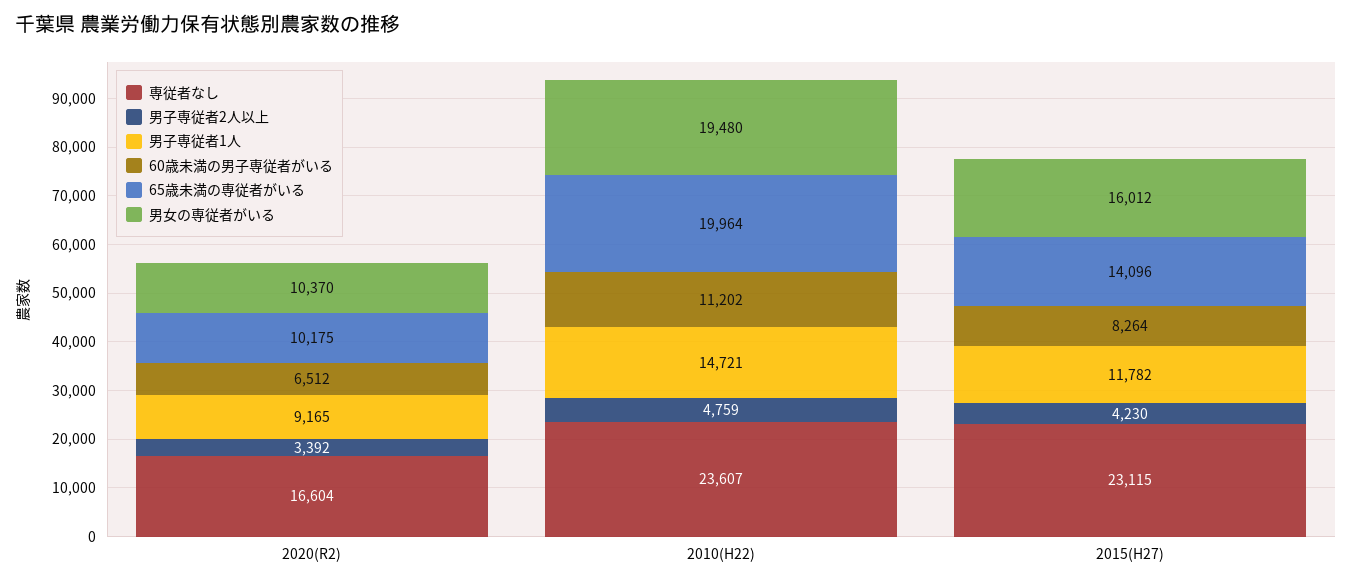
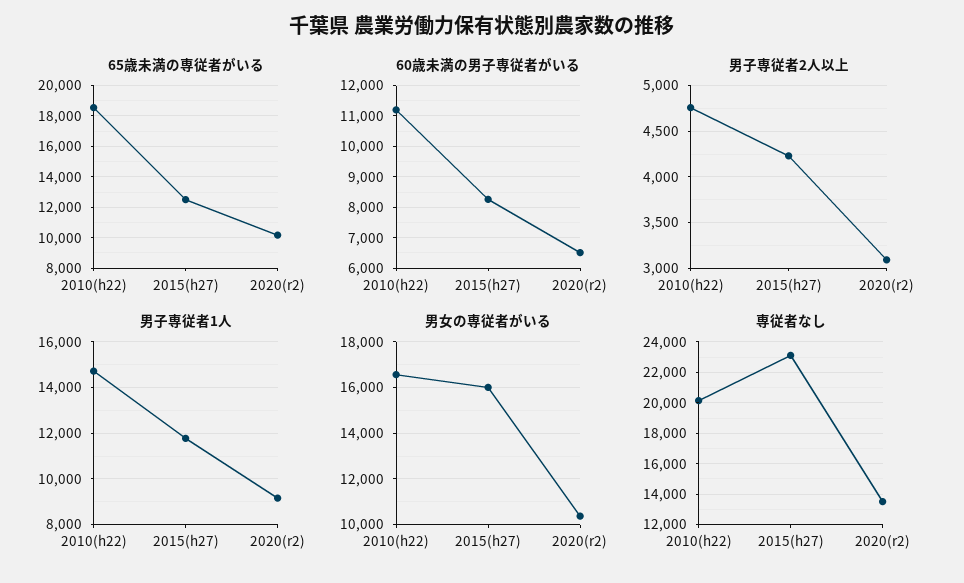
専従者なし, 2020(R2): 16604 -> 13500
男子専従者2人以上, 2020(R2): 3392 -> 3100
専従者なし, 2010(H22): 23607 -> 20000
65歳未満の専従者がいる, 2010(H22): 19964 -> 18500
男女の専従者がいる, 2010(H22): 19480 -> 16500
65歳未満の専従者がいる, 2015(H27): 14096 -> 12500

